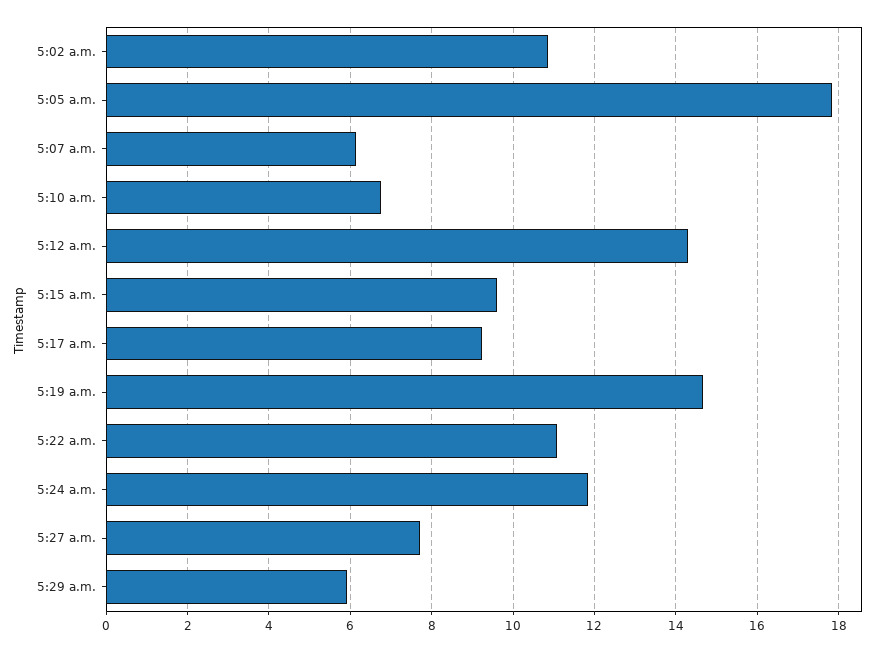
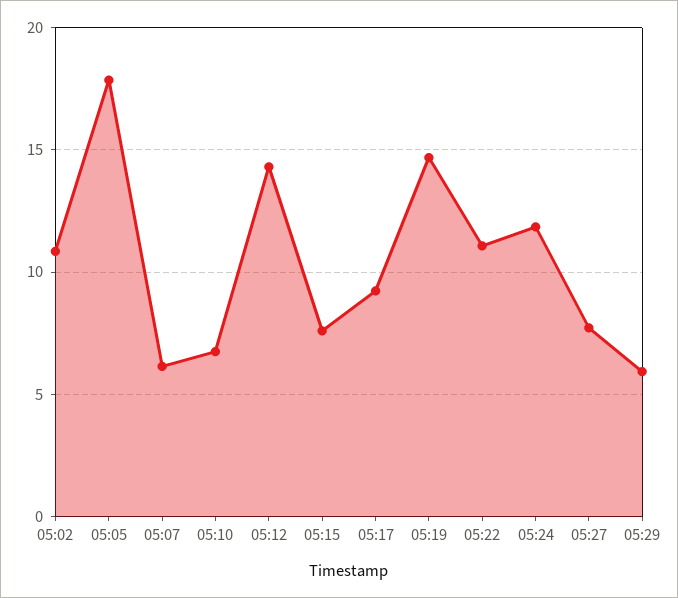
5:15 a.m.: 9.6 -> 7.5

